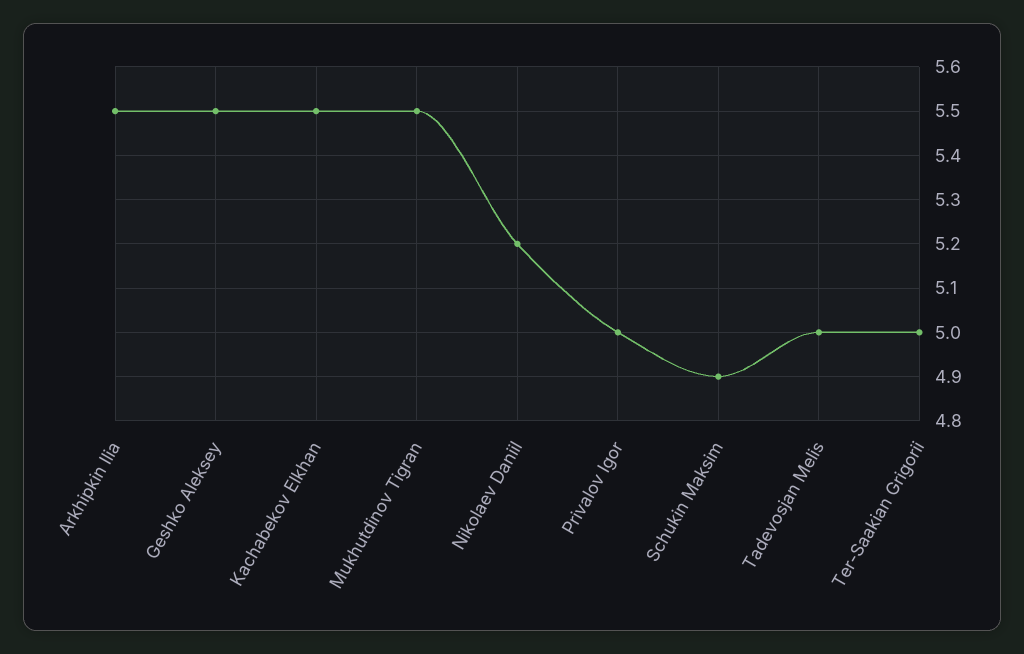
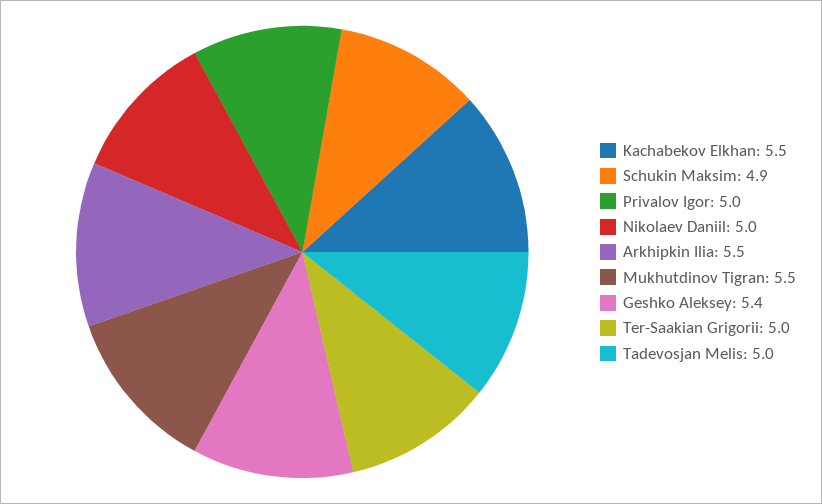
Geshko Aleksey: 5.5 -> 5.4
Nikolaev Daniil: 5.2 -> 5

